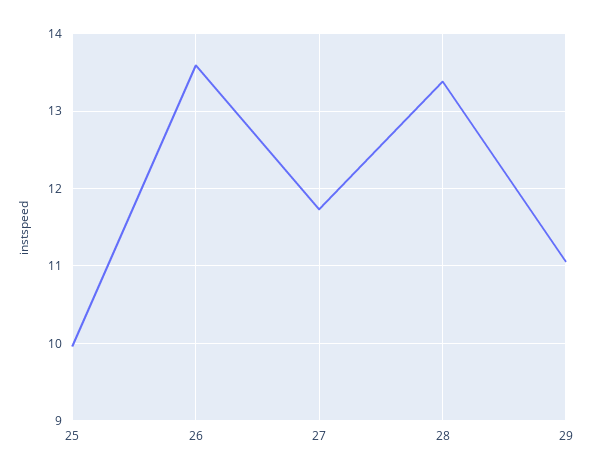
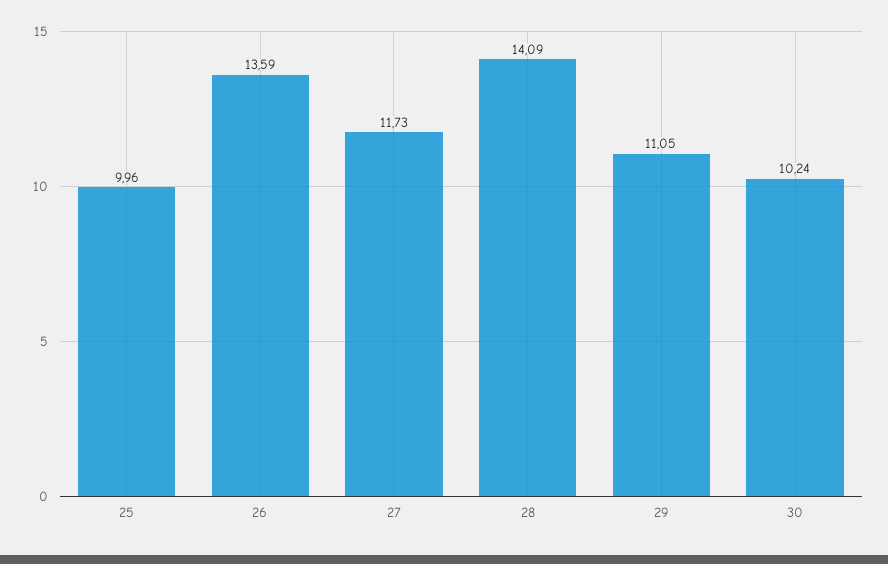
28: 13.4 -> 14.09
30: none -> 10.24

